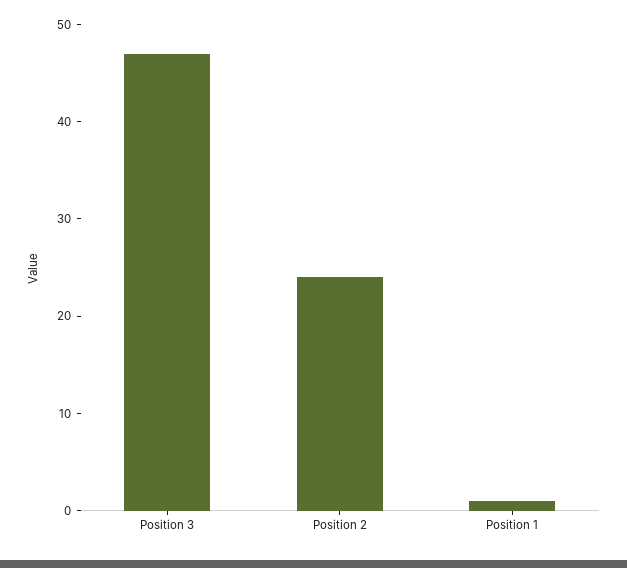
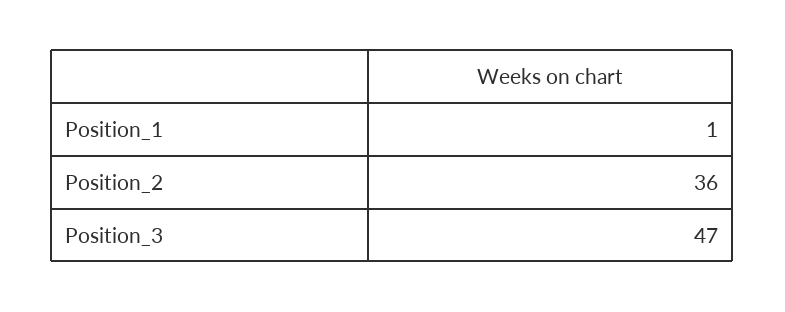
Position 2: 24 -> 36

